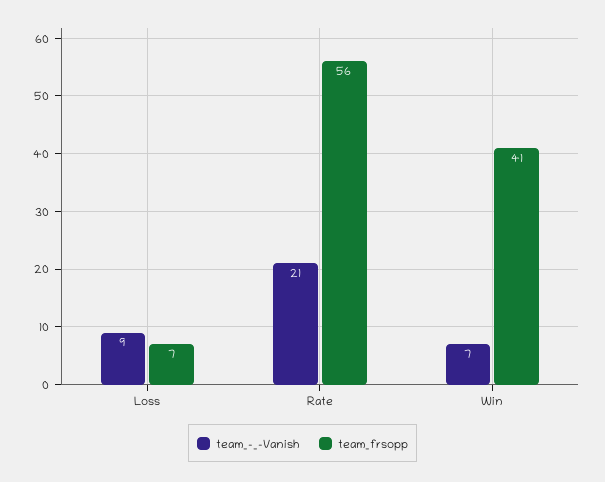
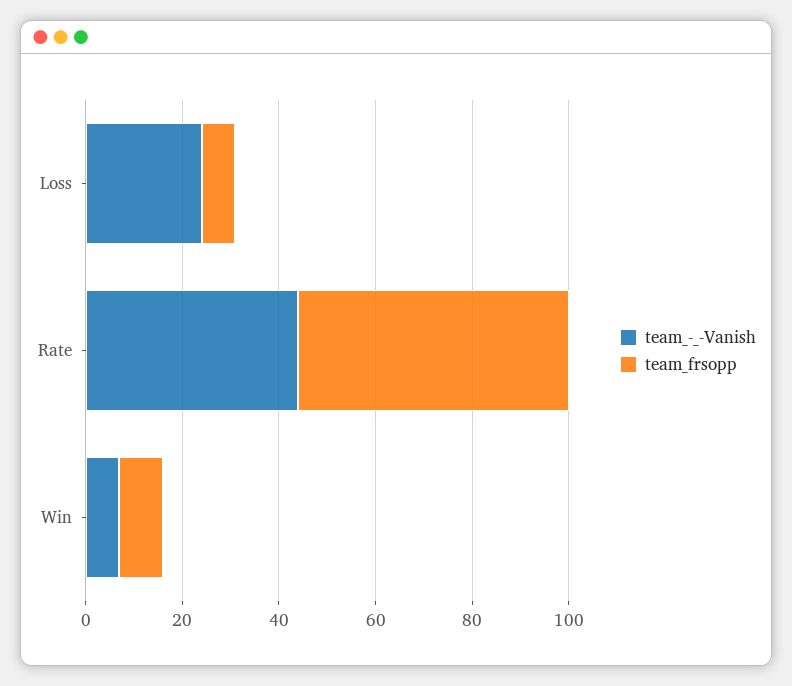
team_-_-Vanish, Loss: 9 -> 25
team_-_-Vanish, Rate: 21 -> 45
team_frsopp, Win: 41 -> 10

